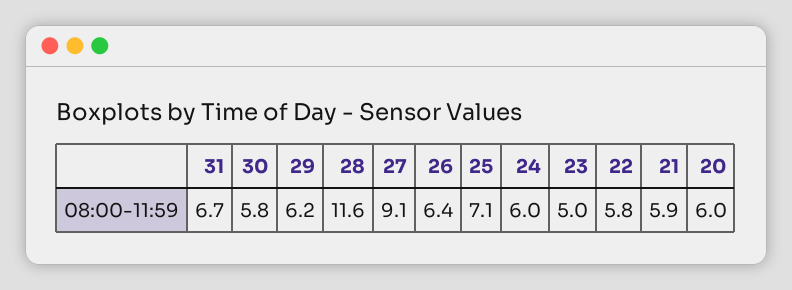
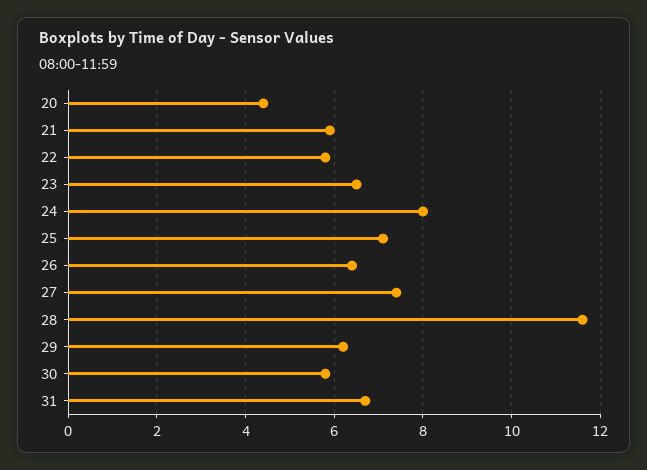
27: 9.1 -> 7.5
24: 6 -> 8
23: 5 -> 6.5
20: 6 -> 4.5

